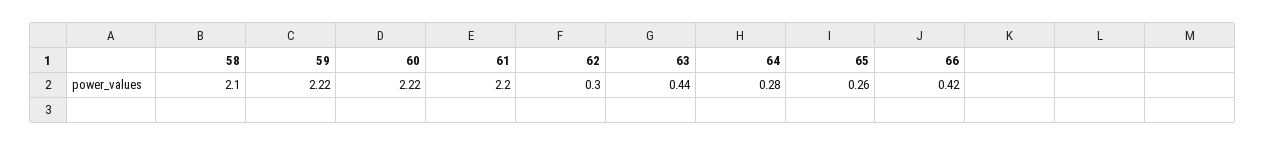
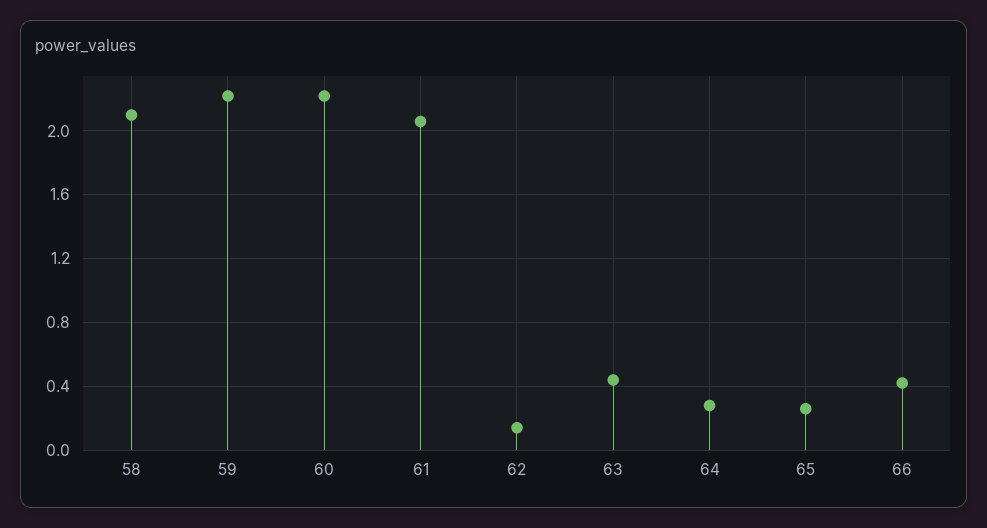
61: 2.2 -> 2.05
62: 0.3 -> 0.15

